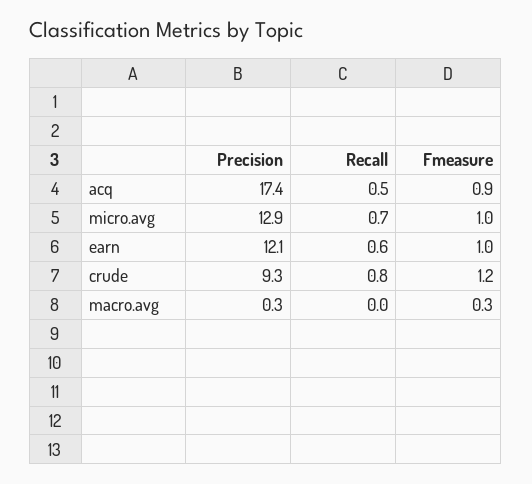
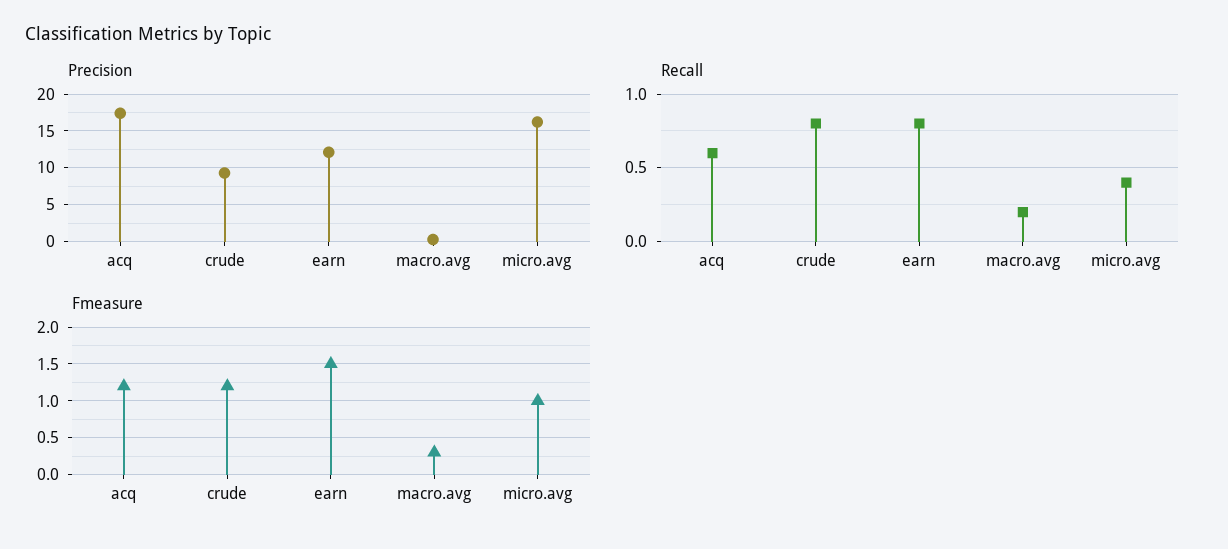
Recall, acq: 0.5 -> 0.6
Fmeasure, acq: 0.9 -> 1.2
Precision, micro.avg: 12.9 -> 16
Recall, micro.avg: 0.7 -> 0.4
Recall, earn: 0.6 -> 0.8
Fmeasure, earn: 1 -> 1.5
Recall, macro.avg: 0 -> 0.2

